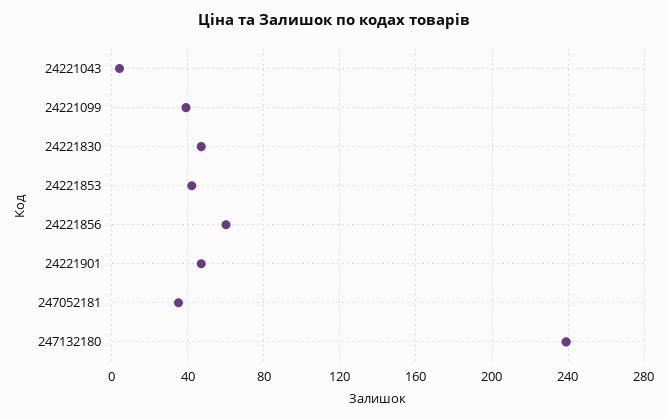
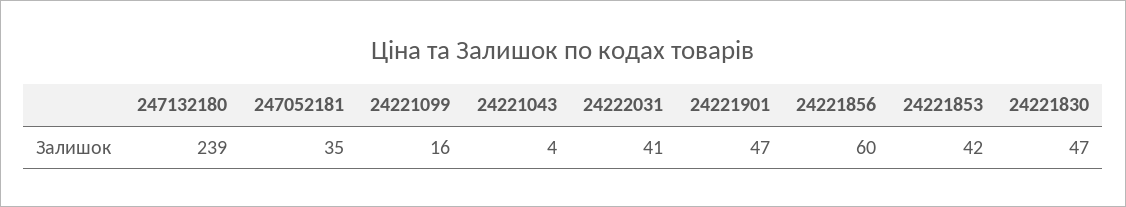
24221099: 40 -> 16
24222031: none -> 41

